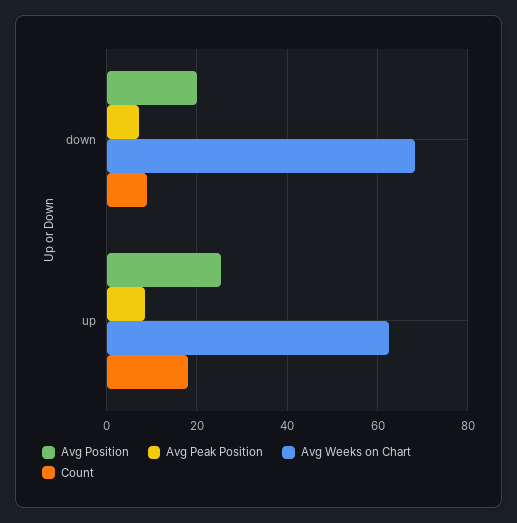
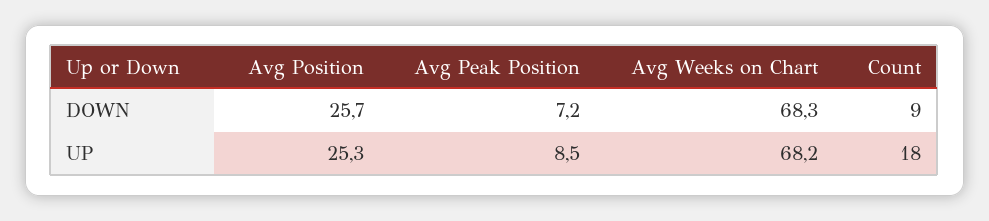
Avg Position, down: 20 -> 25.7
Avg Weeks on Chart, up: 62 -> 68.2

